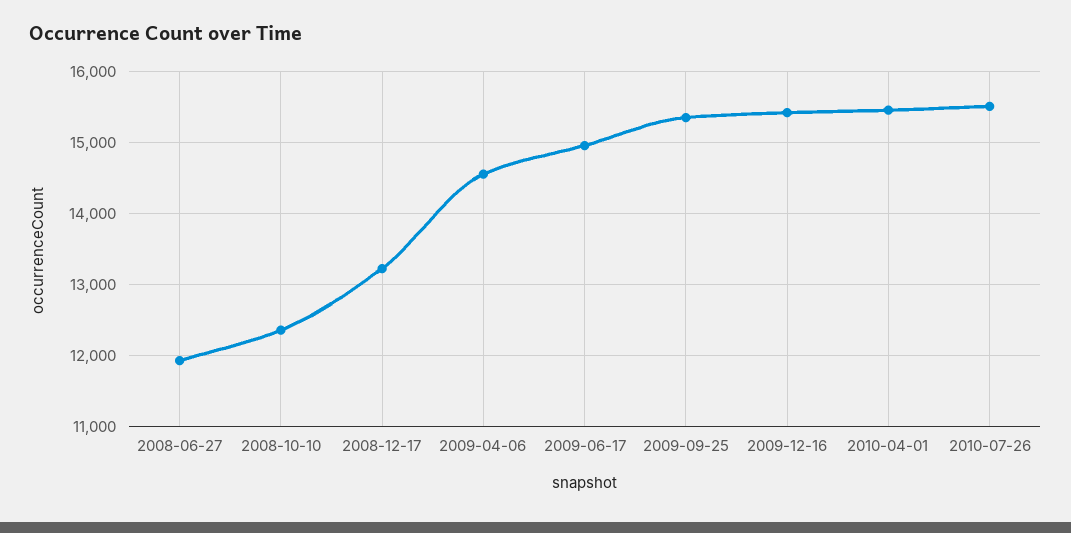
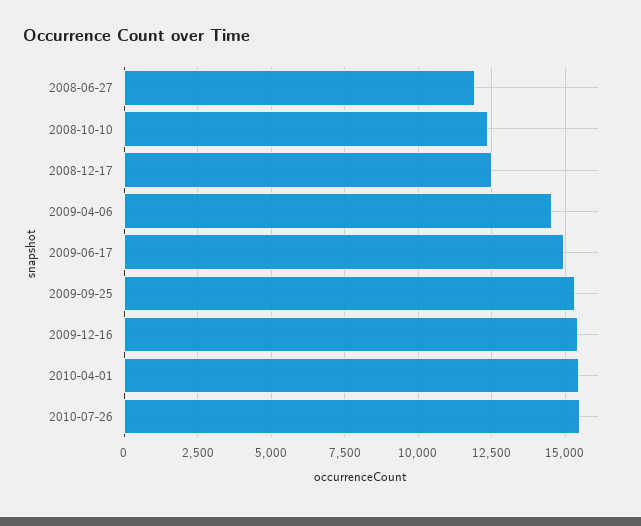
2008-12-17: 13200 -> 12500

